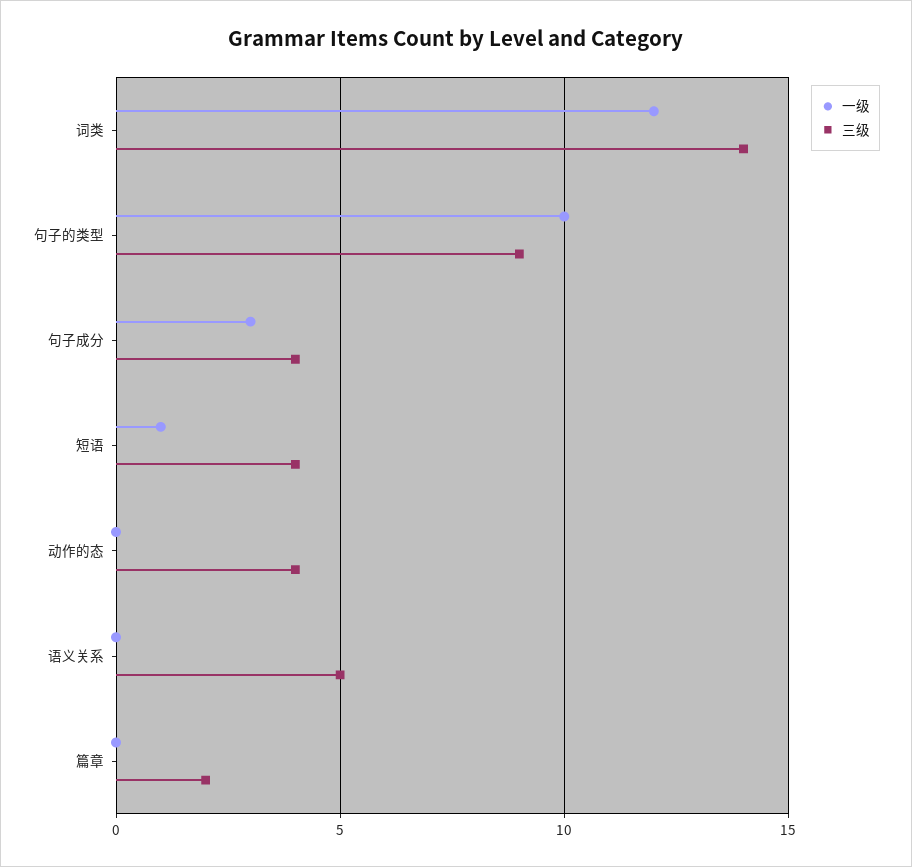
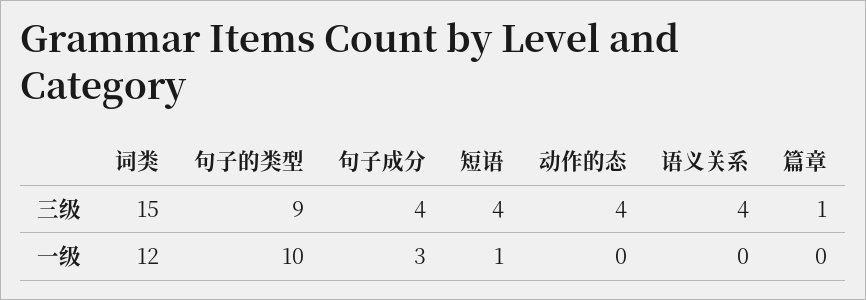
三级, 词类: 14 -> 15
三级, 语义关系: 5 -> 4
三级, 篇章: 2 -> 1

